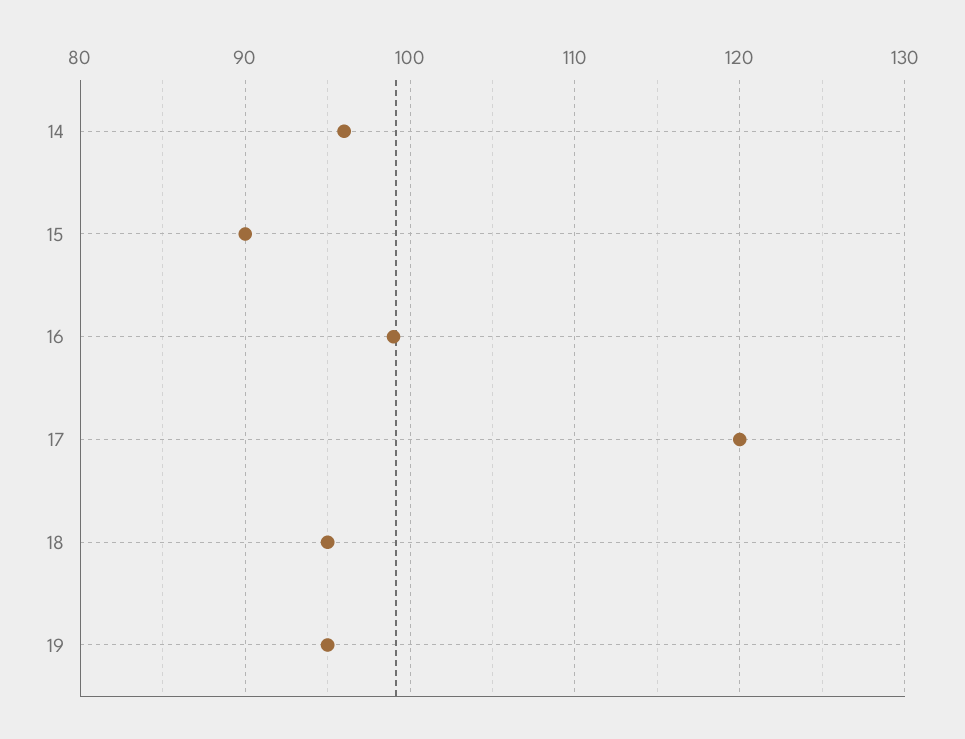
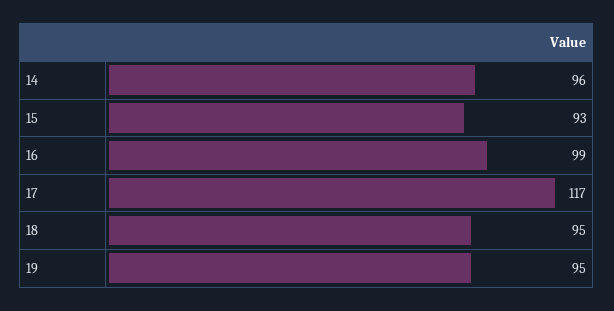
15: 90 -> 93
17: 120 -> 117

